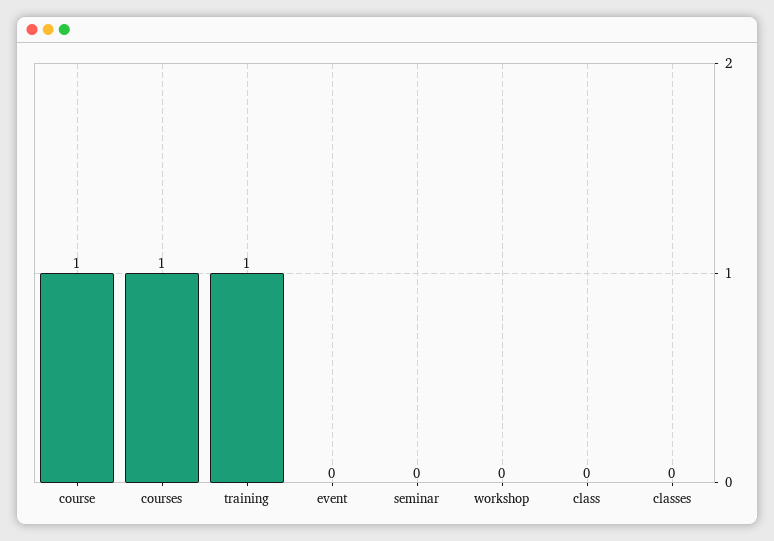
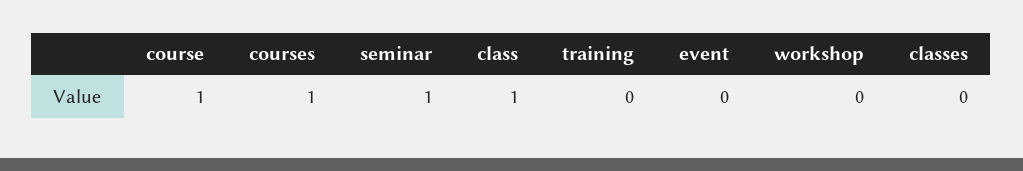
training: 1 -> 0
seminar: 0 -> 1
class: 0 -> 1

